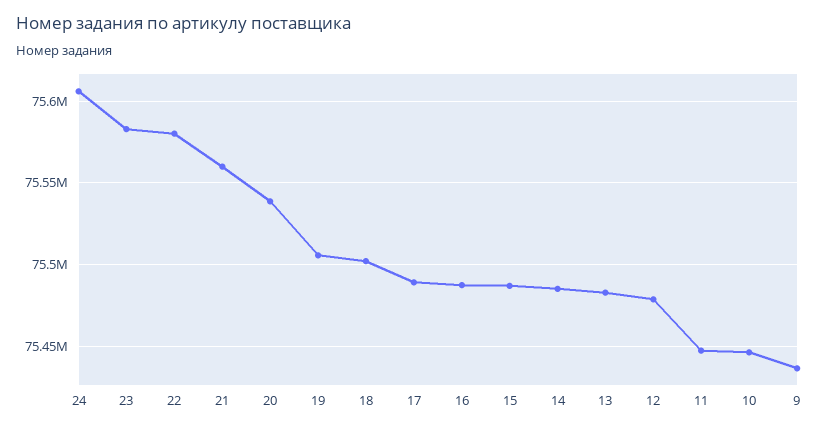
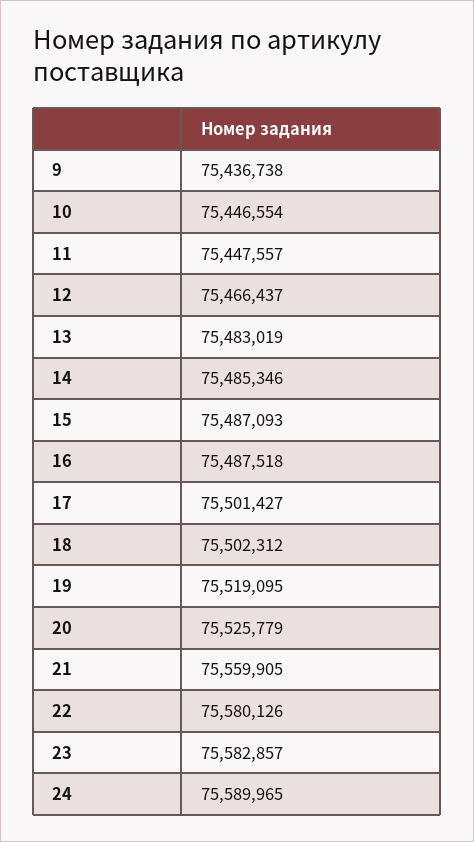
24: 75605000 -> 75589965
20: 75540000 -> 75525779
19: 75505000 -> 75519095
17: 75490000 -> 75501427
12: 75480000 -> 75466437

